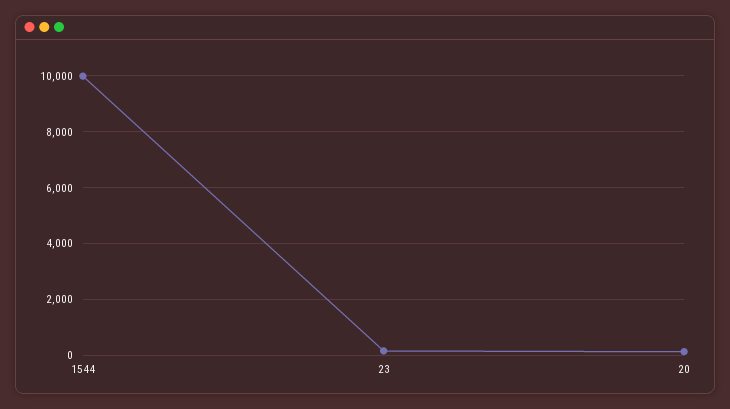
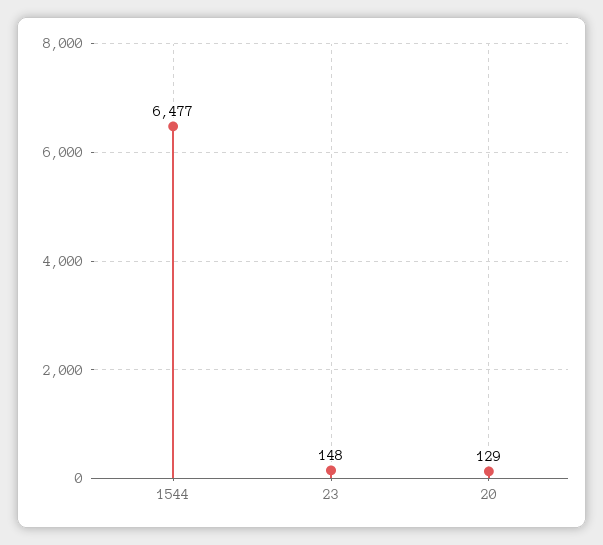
1544: 10000 -> 6477

